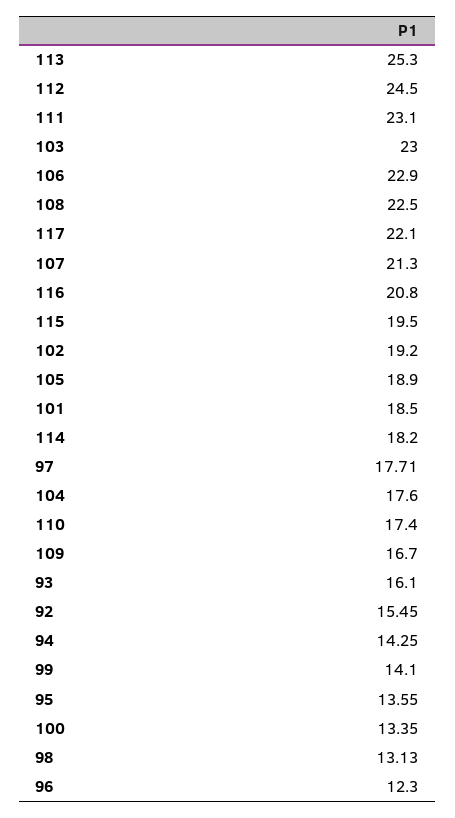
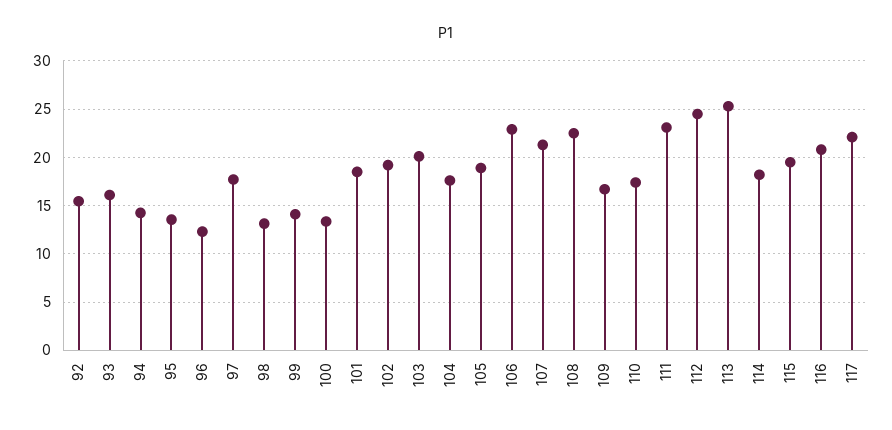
103: 23 -> 20

